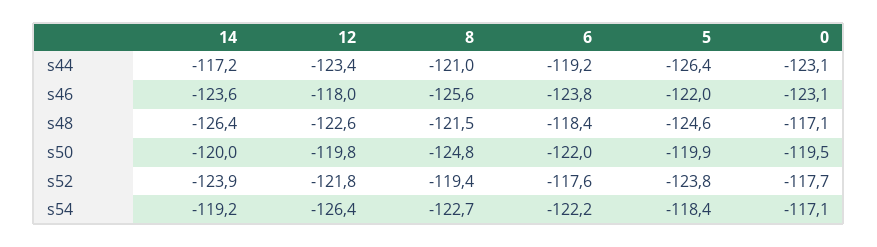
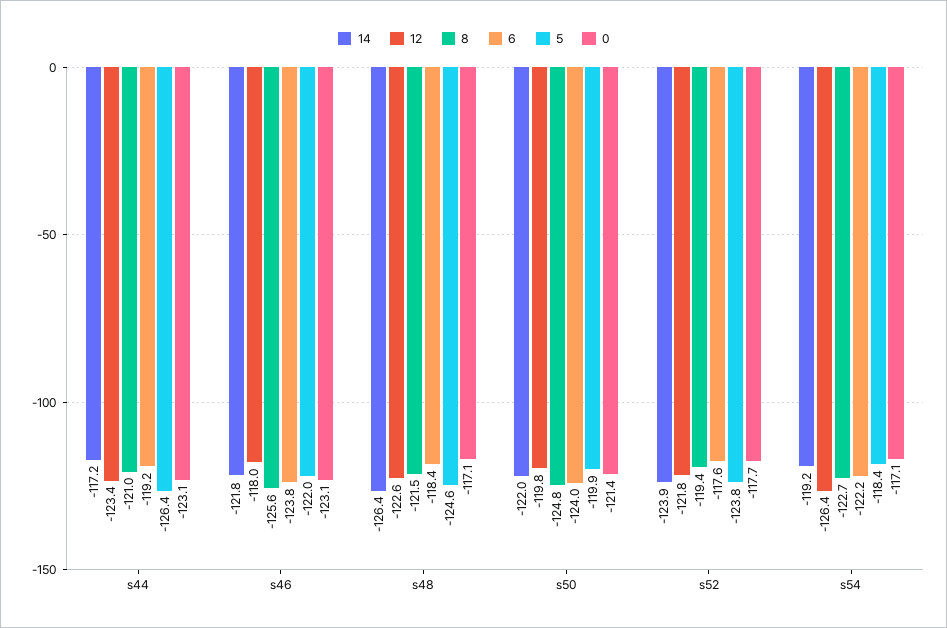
14, s46: -123.6 -> -121.8
14, s50: -120 -> -122
6, s50: -122 -> -124
0, s50: -119.5 -> -121.4

